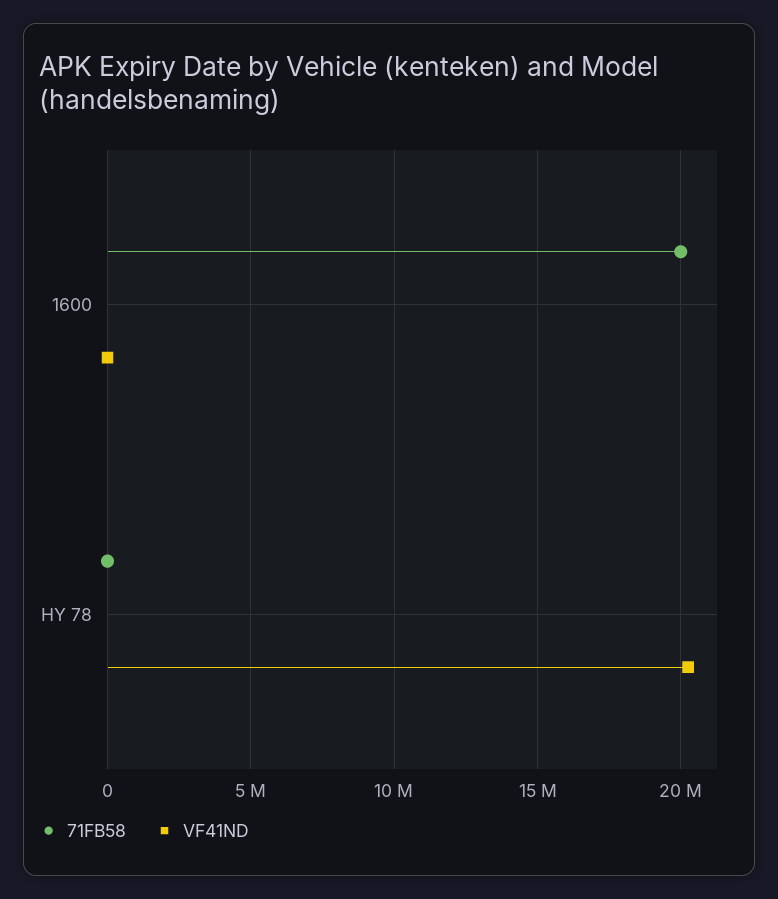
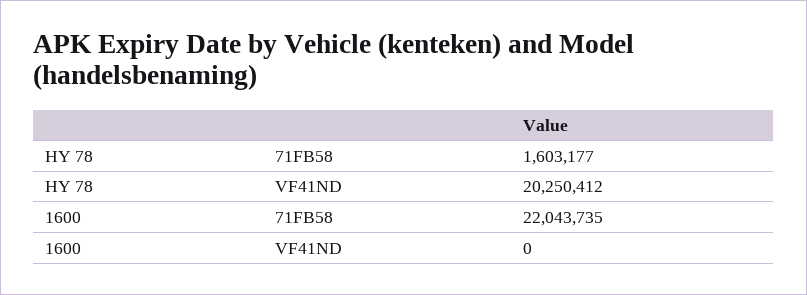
71FB58, 1600: 20000000 -> 22043735
71FB58, HY 78: 0 -> 1603177

